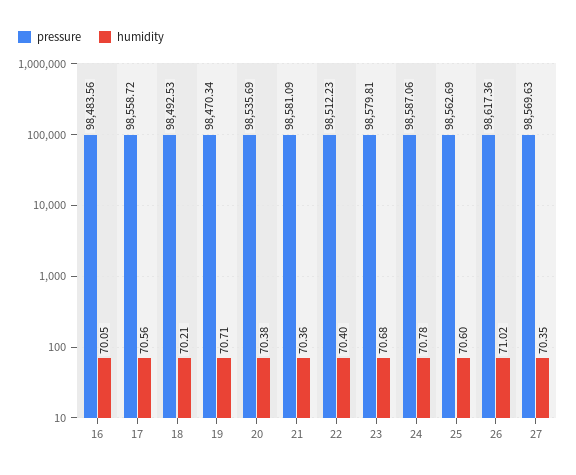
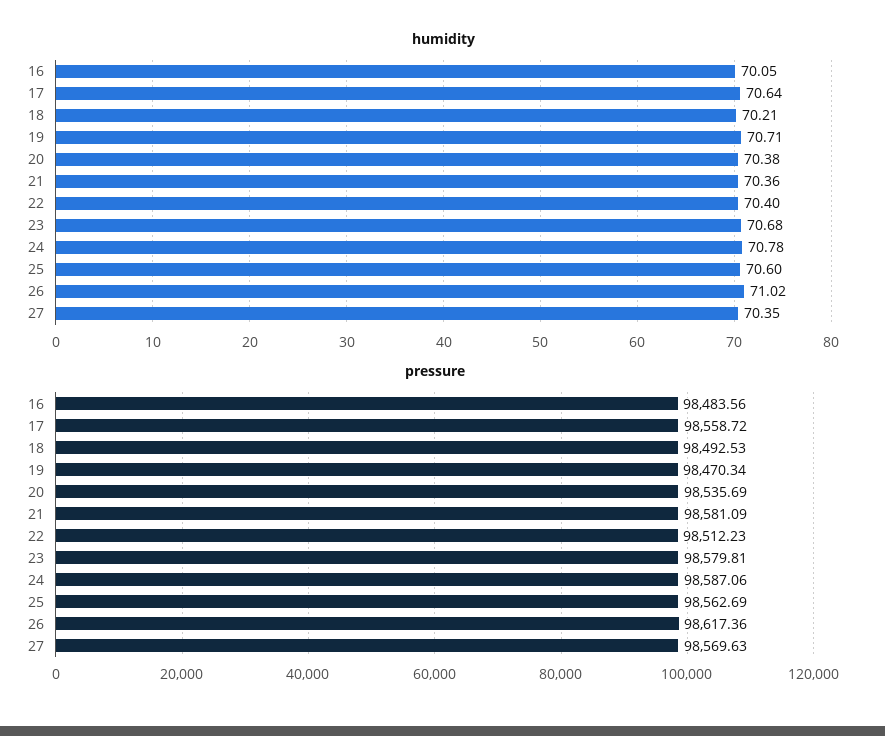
humidity, 17: 70.56 -> 70.64

